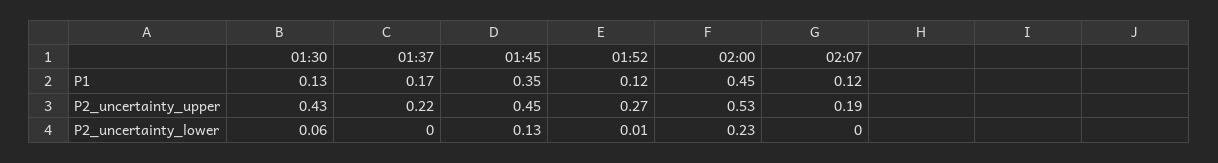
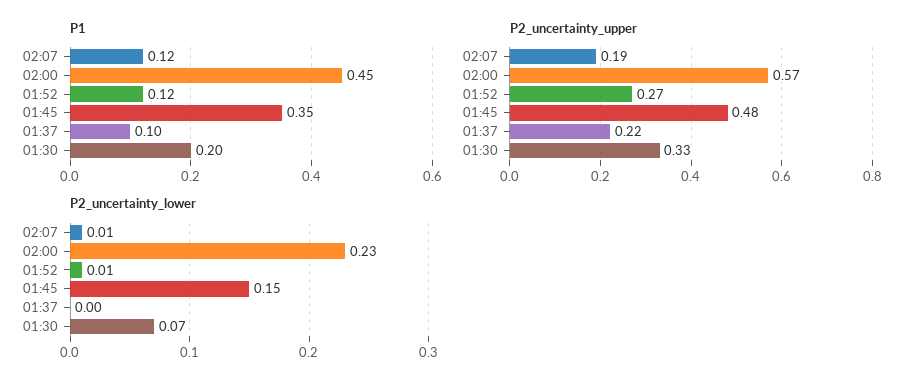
P1, 01:30: 0.13 -> 0.2
P1, 01:37: 0.17 -> 0.1
P2_uncertainty_upper, 01:30: 0.43 -> 0.33
P2_uncertainty_upper, 01:45: 0.45 -> 0.48
P2_uncertainty_upper, 02:00: 0.53 -> 0.57
P2_uncertainty_lower, 01:30: 0.06 -> 0.07
P2_uncertainty_lower, 01:45: 0.13 -> 0.15
P2_uncertainty_lower, 02:07: 0 -> 0.01

